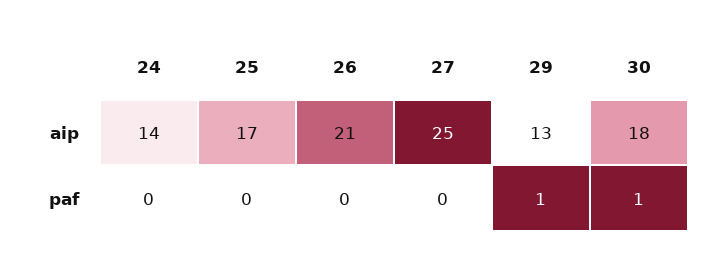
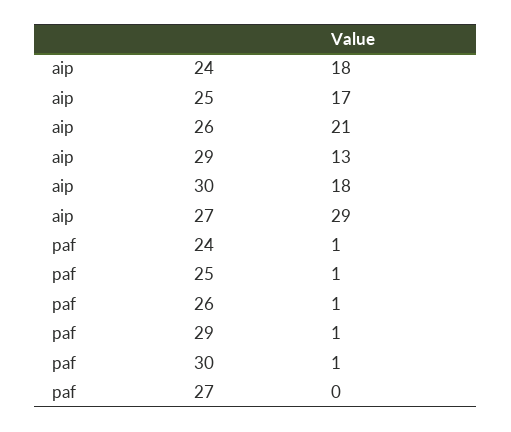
24, aip: 14 -> 18
27, aip: 25 -> 29
24, paf: 0 -> 1
25, paf: 0 -> 1
26, paf: 0 -> 1

